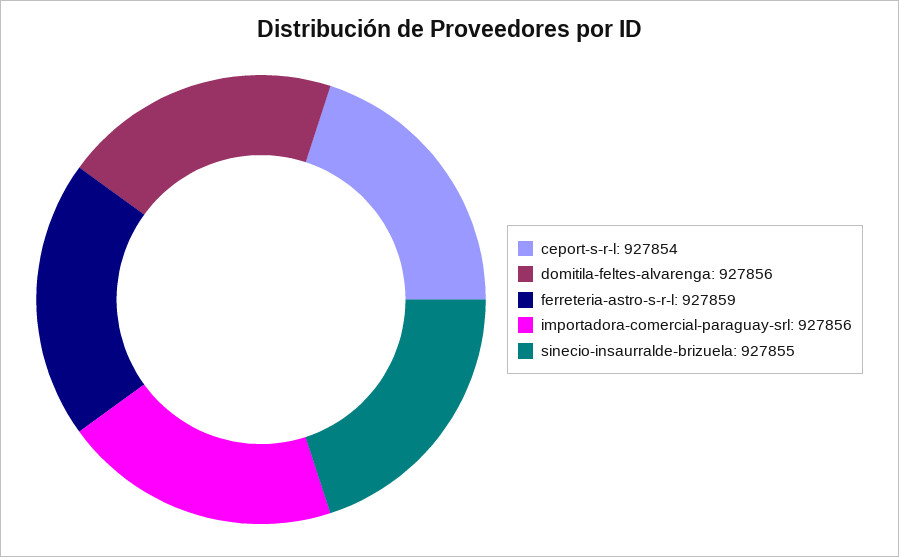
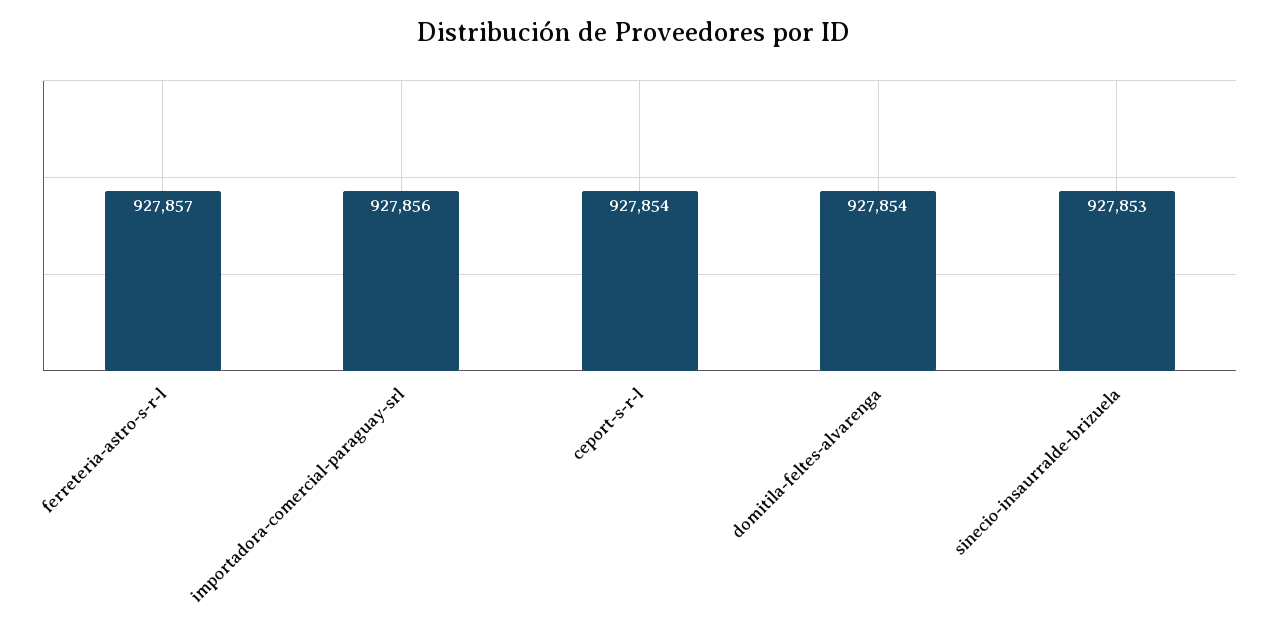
domitila-feltes-alvarenga: 927856 -> 927854
ferreteria-astro-s-r-l: 927859 -> 927857
sinecio-insaurralde-brizuela: 927855 -> 927853

